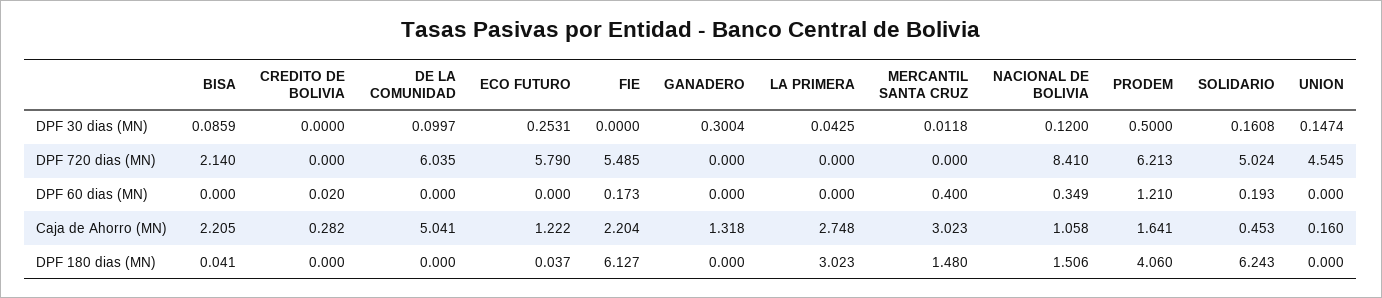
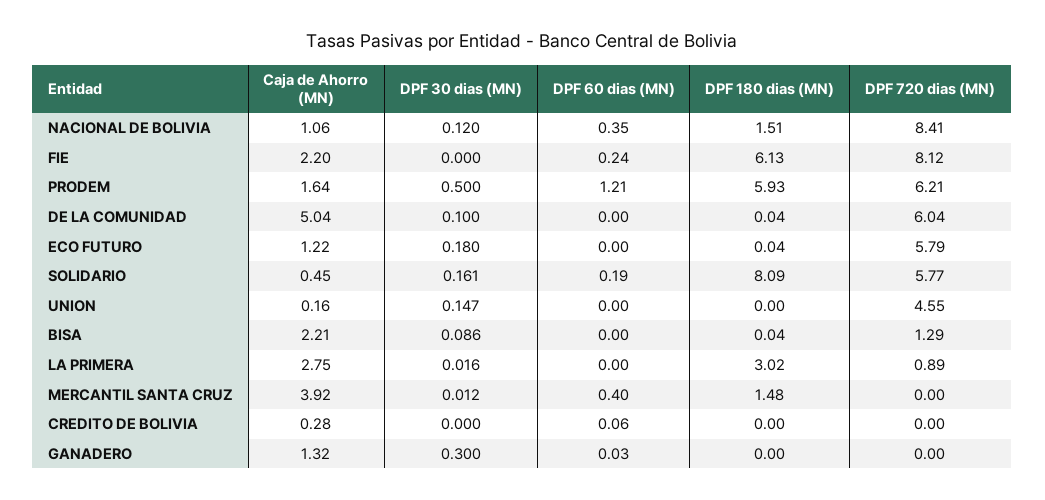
ECO FUTURO, DPF 30 dias (MN): 0.2531 -> 0.18
LA PRIMERA, DPF 30 dias (MN): 0.0425 -> 0.016
BISA, DPF 720 dias (MN): 2.14 -> 1.29
FIE, DPF 720 dias (MN): 5.485 -> 8.12
LA PRIMERA, DPF 720 dias (MN): 0 -> 0.89
SOLIDARIO, DPF 720 dias (MN): 5.024 -> 5.77
CREDITO DE BOLIVIA, DPF 60 dias (MN): 0.02 -> 0.06
FIE, DPF 60 dias (MN): 0.173 -> 0.24
GANADERO, DPF 60 dias (MN): 0 -> 0.03
MERCANTIL SANTA CRUZ, Caja de Ahorro (MN): 3.023 -> 3.92
DE LA COMUNIDAD, DPF 180 dias (MN): 0 -> 0.04
PRODEM, DPF 180 dias (MN): 4.06 -> 5.93
SOLIDARIO, DPF 180 dias (MN): 6.243 -> 8.09

